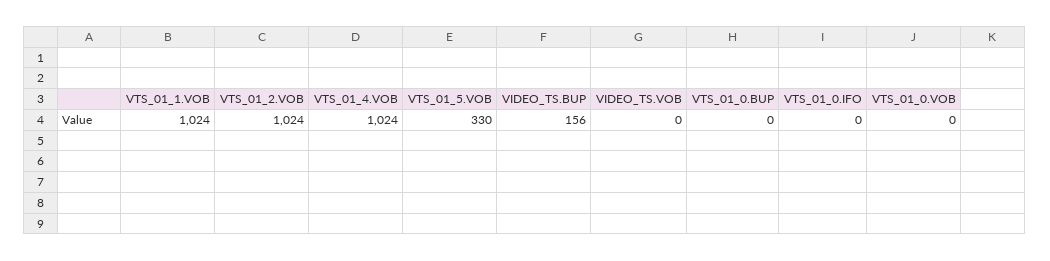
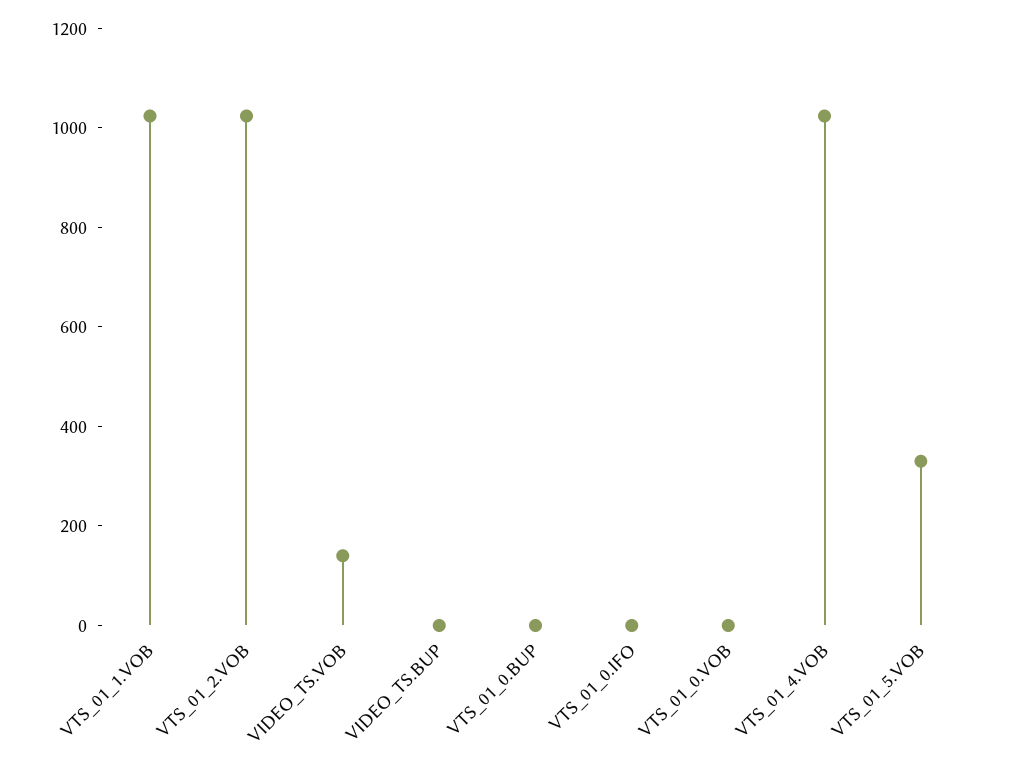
VIDEO_TS.BUP: 156 -> 0
VIDEO_TS.VOB: 0 -> 150

